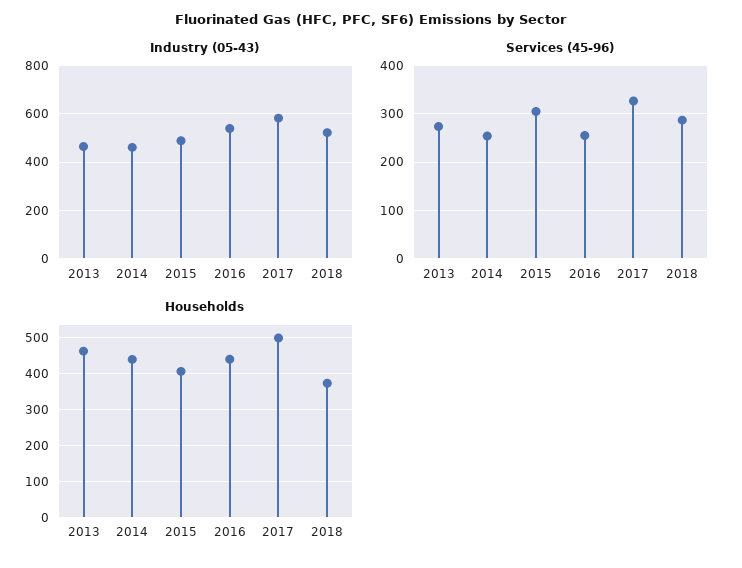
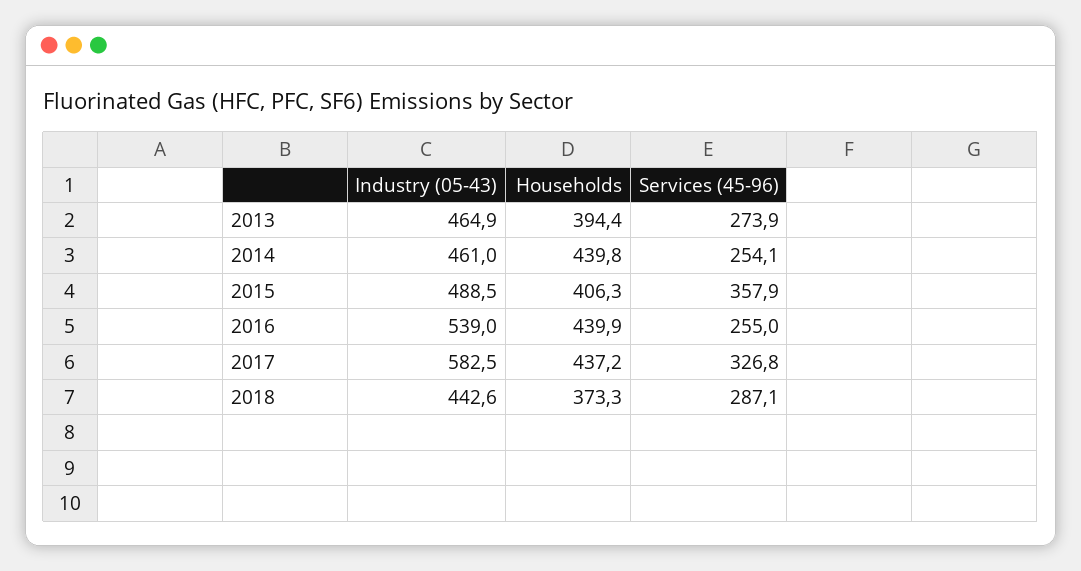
Industry (05-43), 2018: 525 -> 442.6
Services (45-96), 2015: 300 -> 357.9
Households, 2013: 460 -> 394.4
Households, 2017: 500 -> 437.2

